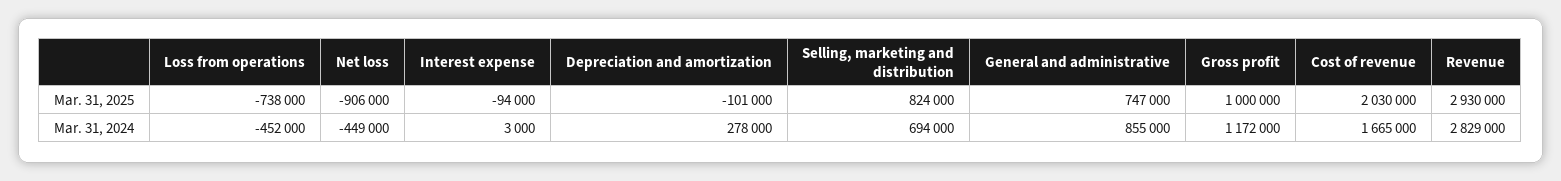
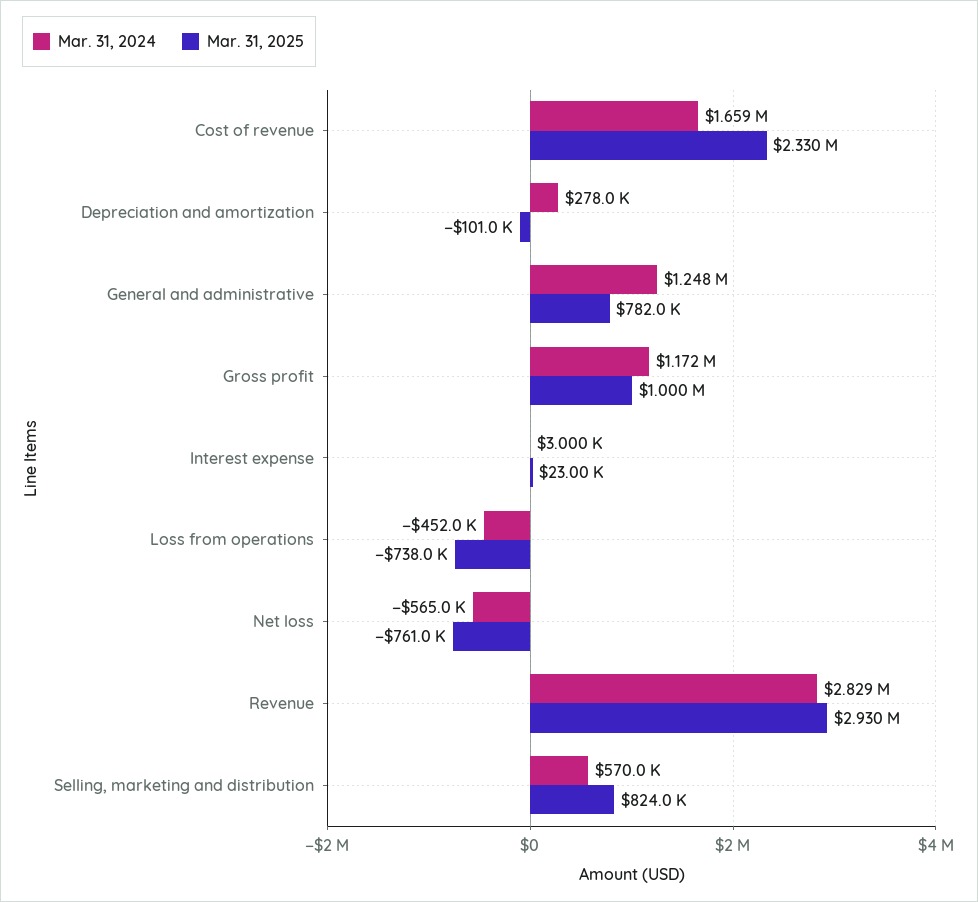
Mar. 31, 2025, Net loss: -906000 -> -761000
Mar. 31, 2025, Interest expense: -94000 -> 23000
Mar. 31, 2025, General and administrative: 747000 -> 782000
Mar. 31, 2025, Cost of revenue: 2030000 -> 2330000
Mar. 31, 2024, Net loss: -449000 -> -565000
Mar. 31, 2024, Selling, marketing and distribution: 694000 -> 570000
Mar. 31, 2024, General and administrative: 855000 -> 1248000
Mar. 31, 2024, Cost of revenue: 1665000 -> 1659000

